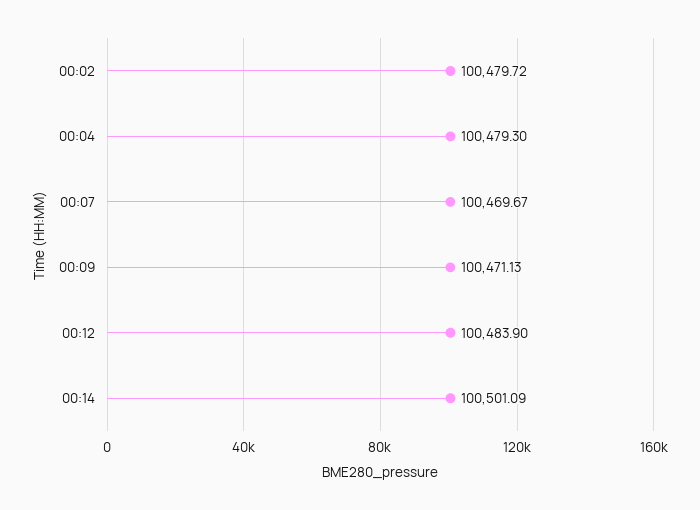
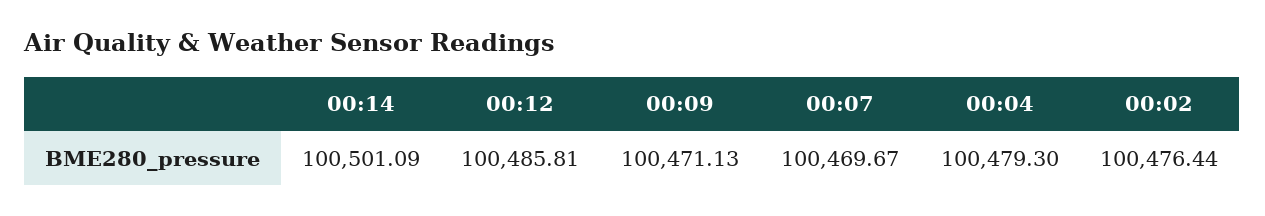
00:02: 100479.72 -> 100476.44
00:12: 100483.9 -> 100485.81

